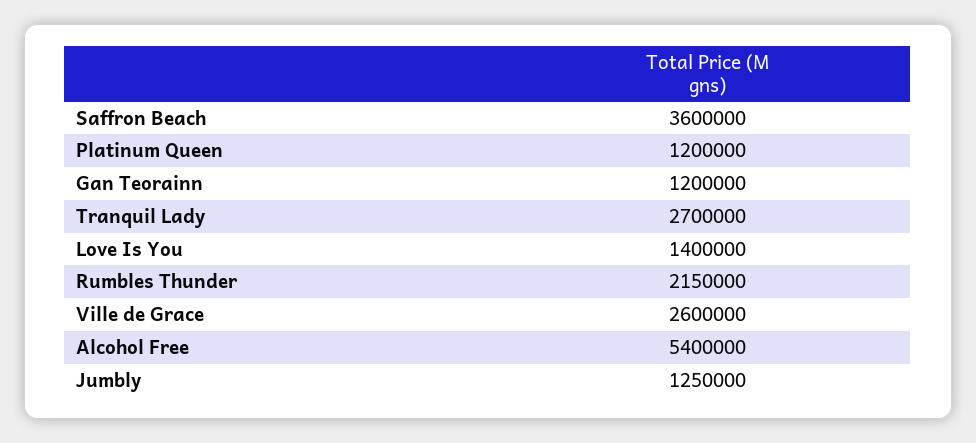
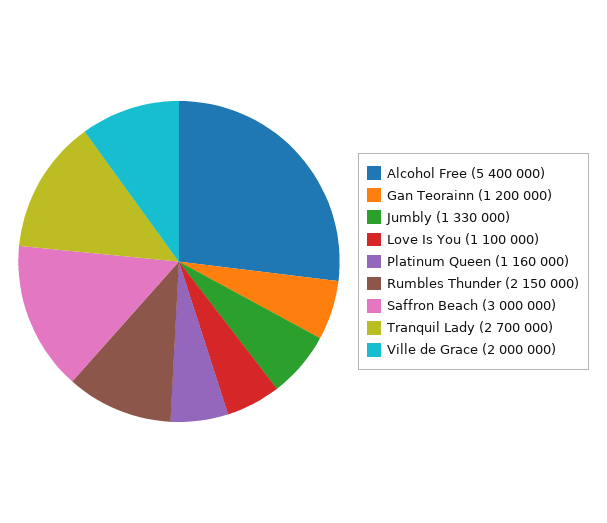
Saffron Beach: 3600000 -> 3000000
Platinum Queen: 1200000 -> 1160000
Love Is You: 1400000 -> 1100000
Ville de Grace: 2600000 -> 2000000
Jumbly: 1250000 -> 1330000

